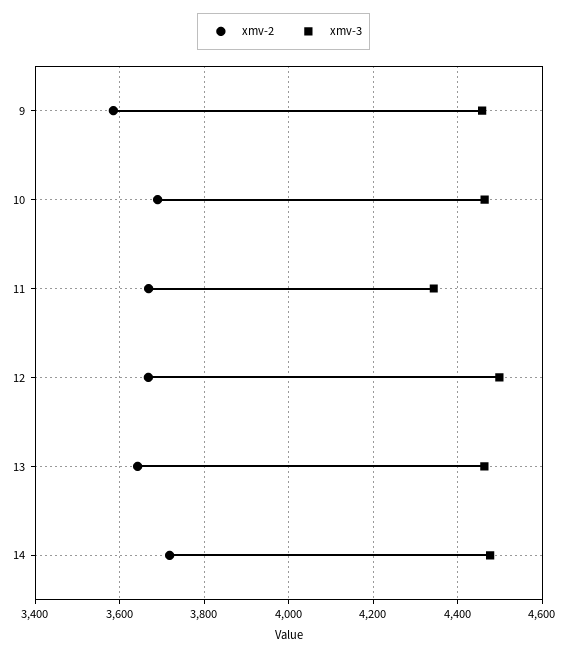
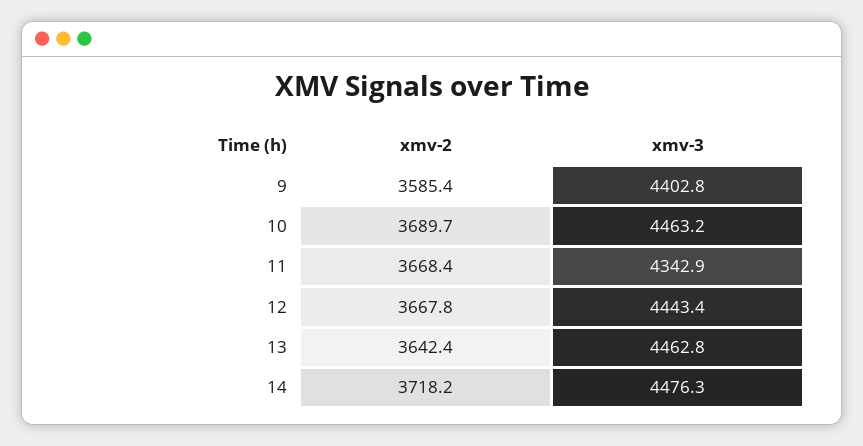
xmv-3, 9: 4460 -> 4402.8
xmv-3, 12: 4500 -> 4443.4

